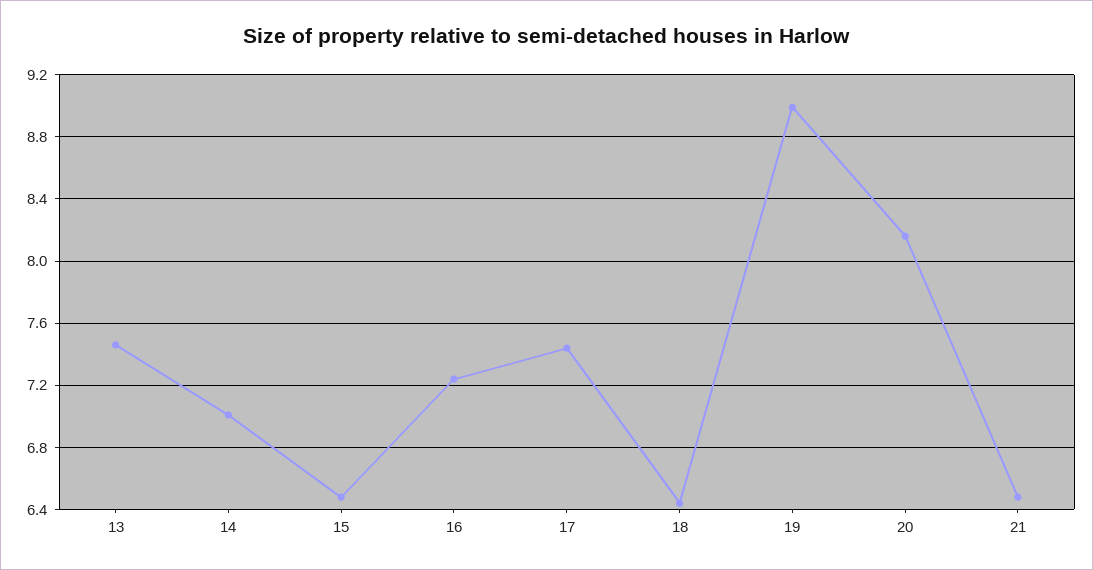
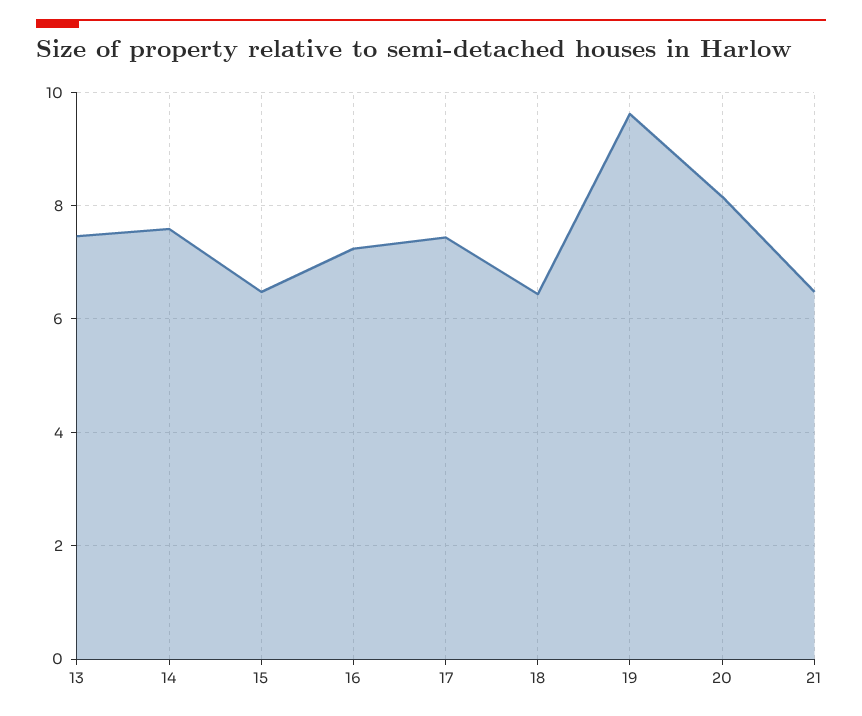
14: 7 -> 7.6
19: 9 -> 9.6

